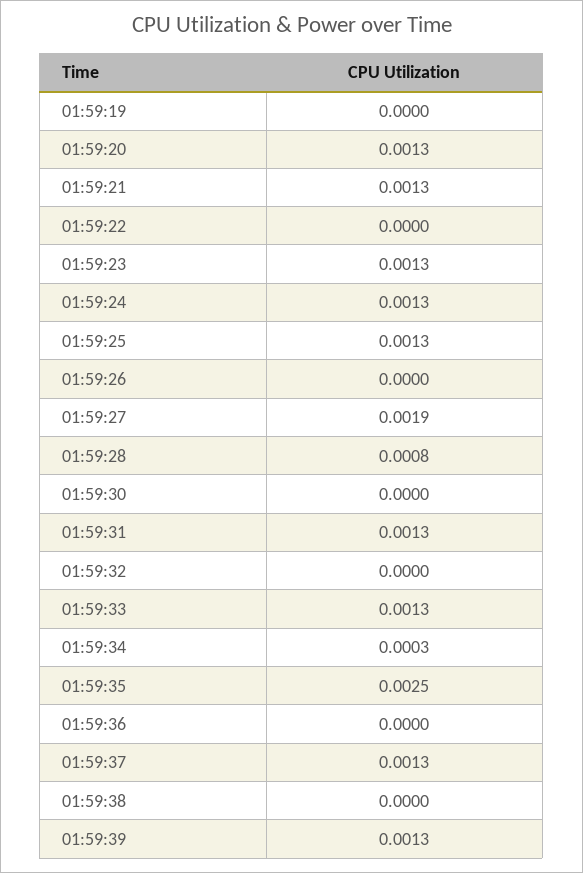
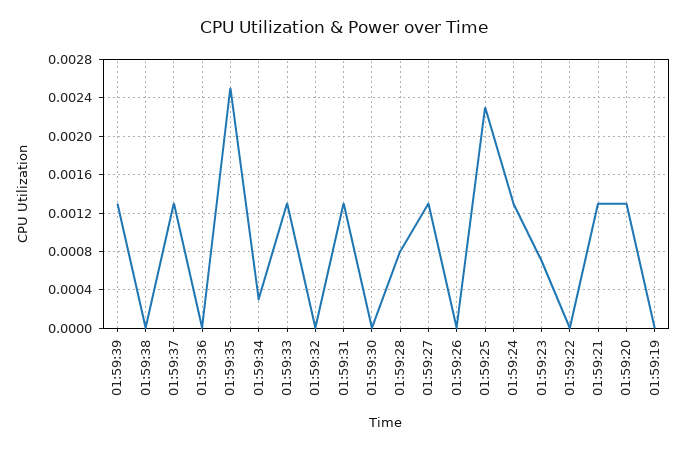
01:59:23: 0.0013 -> 0.0007
01:59:25: 0.0013 -> 0.0023
01:59:27: 0.0019 -> 0.0013

